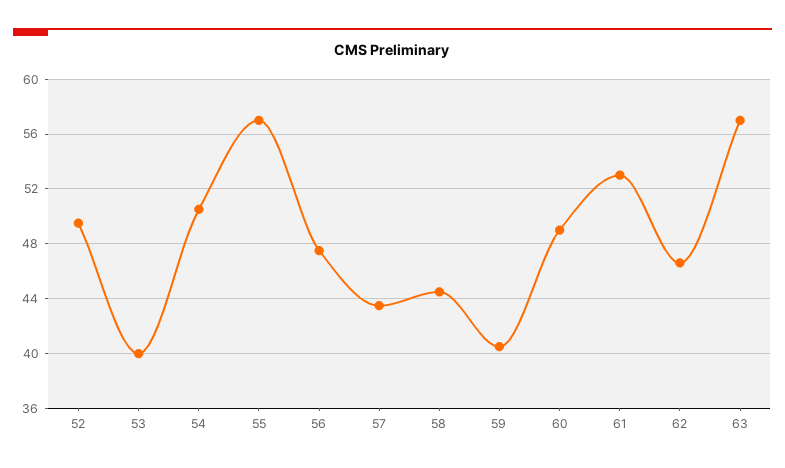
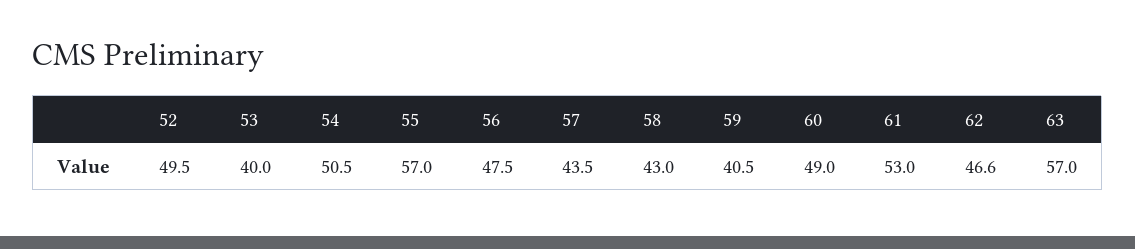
58: 44.5 -> 43

